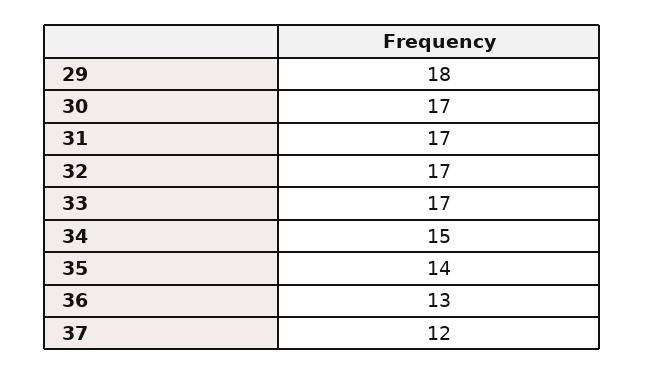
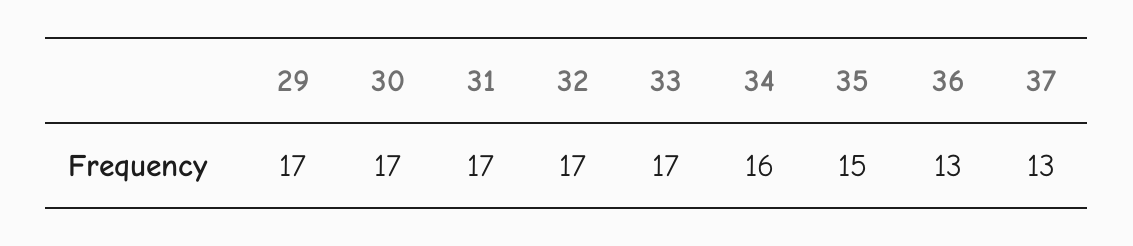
29: 18 -> 17
34: 15 -> 16
35: 14 -> 15
37: 12 -> 13

